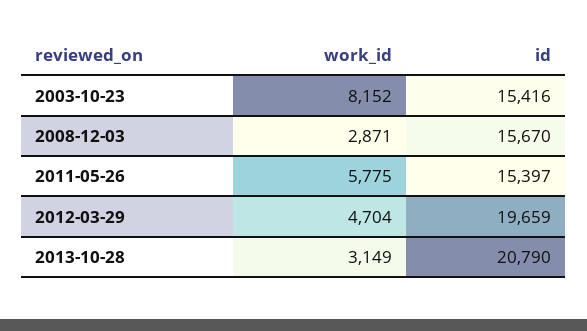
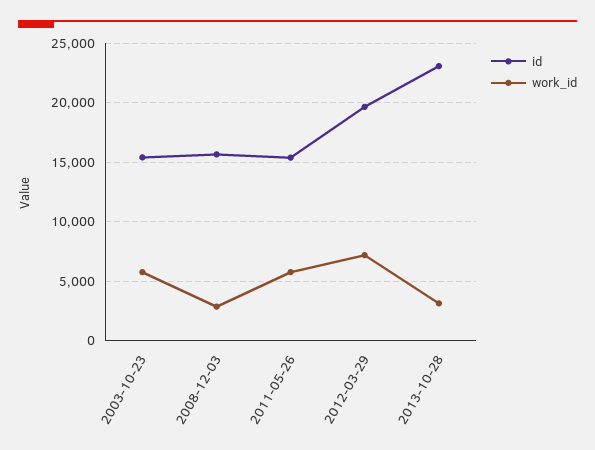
work_id, 2003-10-23: 8152 -> 6000
work_id, 2012-03-29: 4704 -> 7000
id, 2013-10-28: 20790 -> 23000

